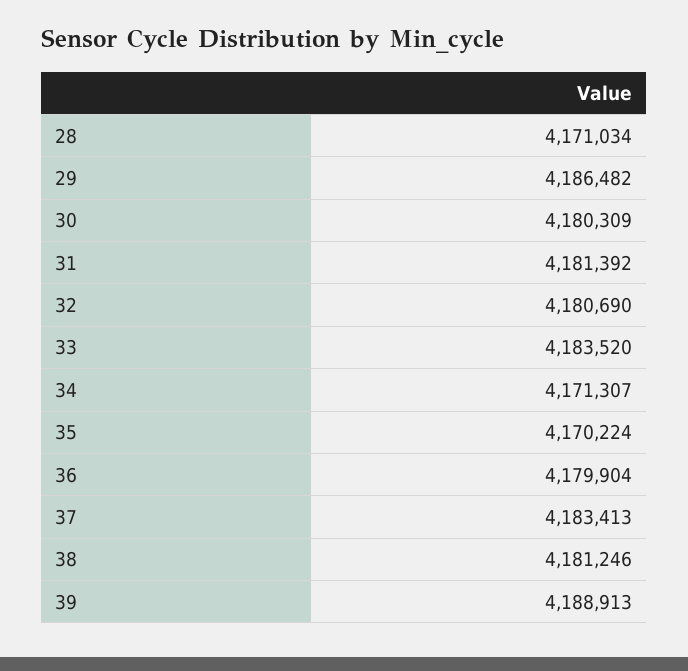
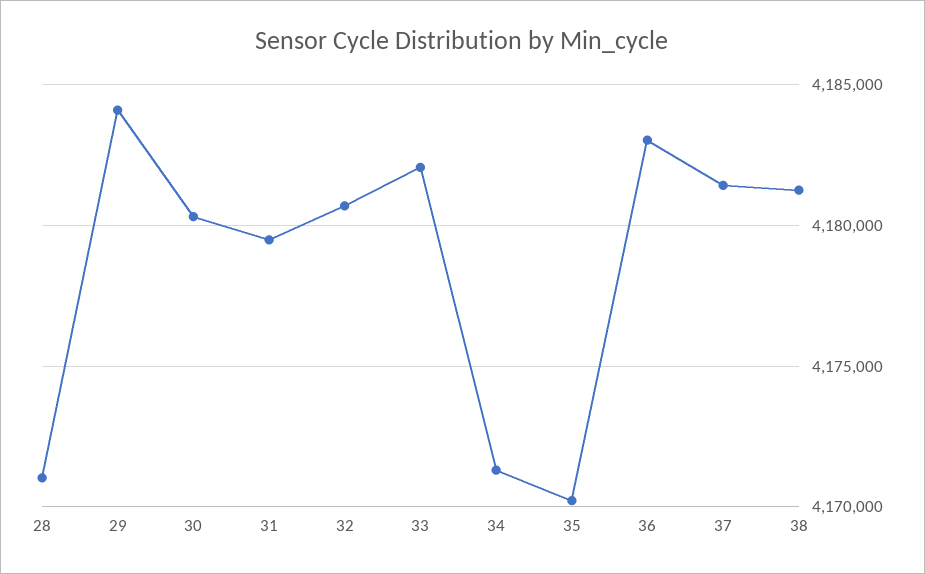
29: 4186482 -> 4184000
31: 4181392 -> 4179500
33: 4183520 -> 4182000
36: 4179904 -> 4183000
37: 4183413 -> 4181500
39: 4188913 -> none

